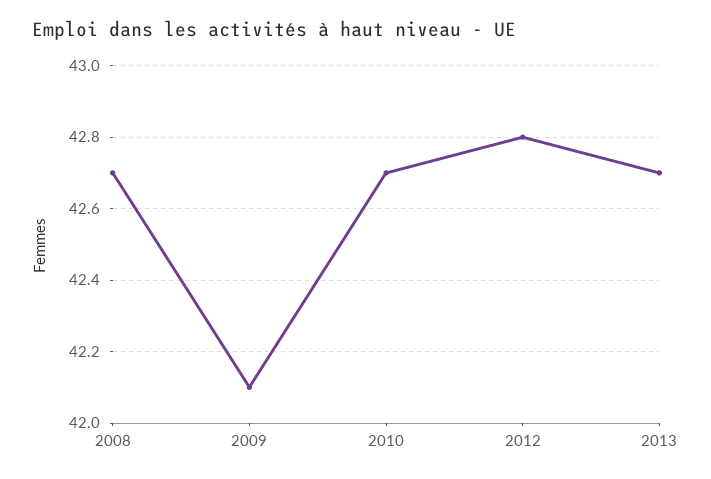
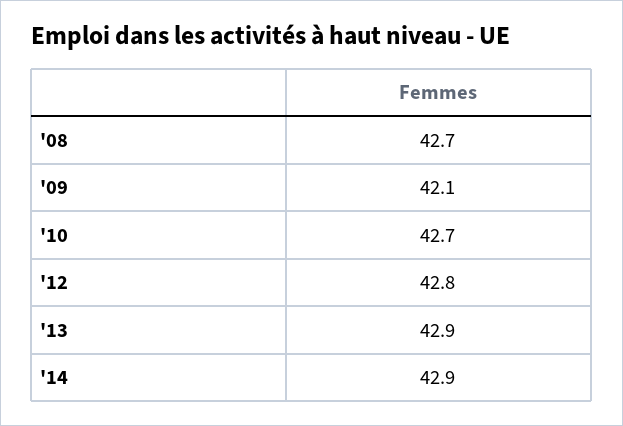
2013: 42.7 -> 42.9
'14: none -> 42.9

